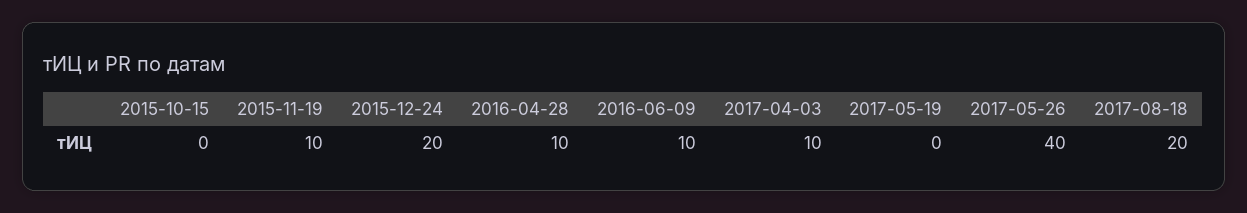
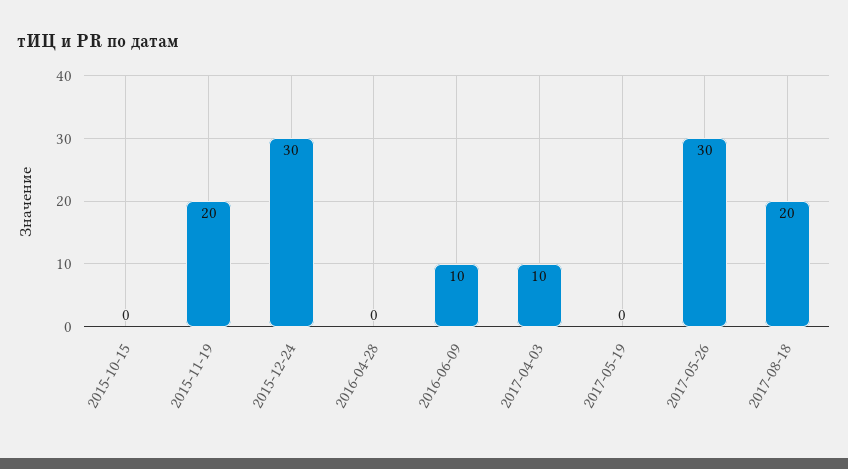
2015-11-19: 10 -> 20
2015-12-24: 20 -> 30
2016-04-28: 10 -> 0
2017-05-26: 40 -> 30

